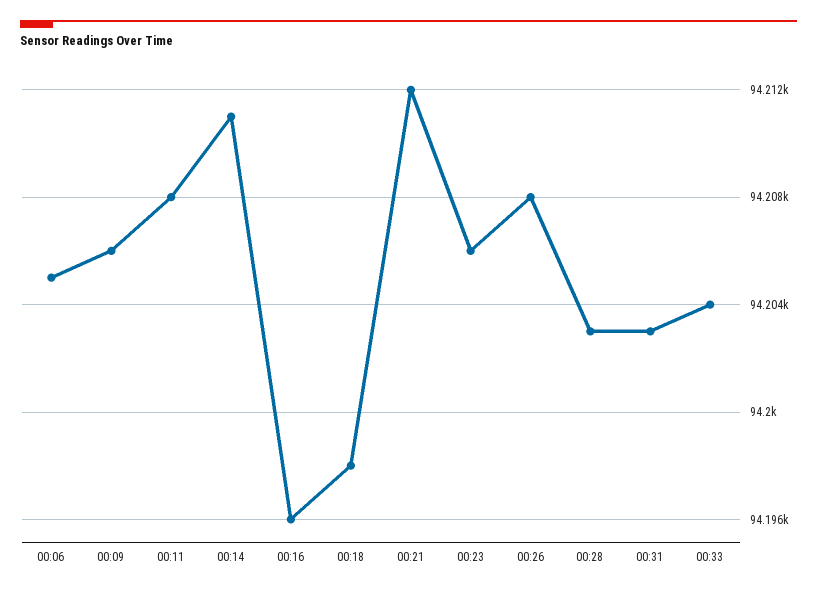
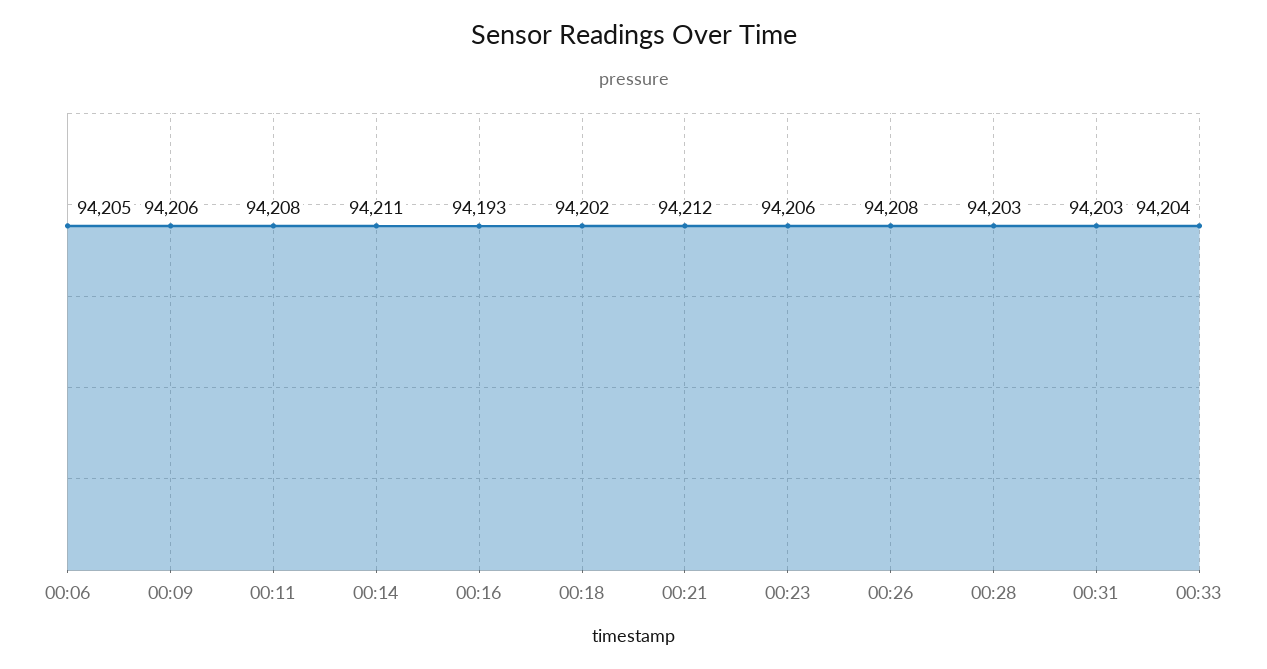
00:16: 94196 -> 94193
00:18: 94198 -> 94202

